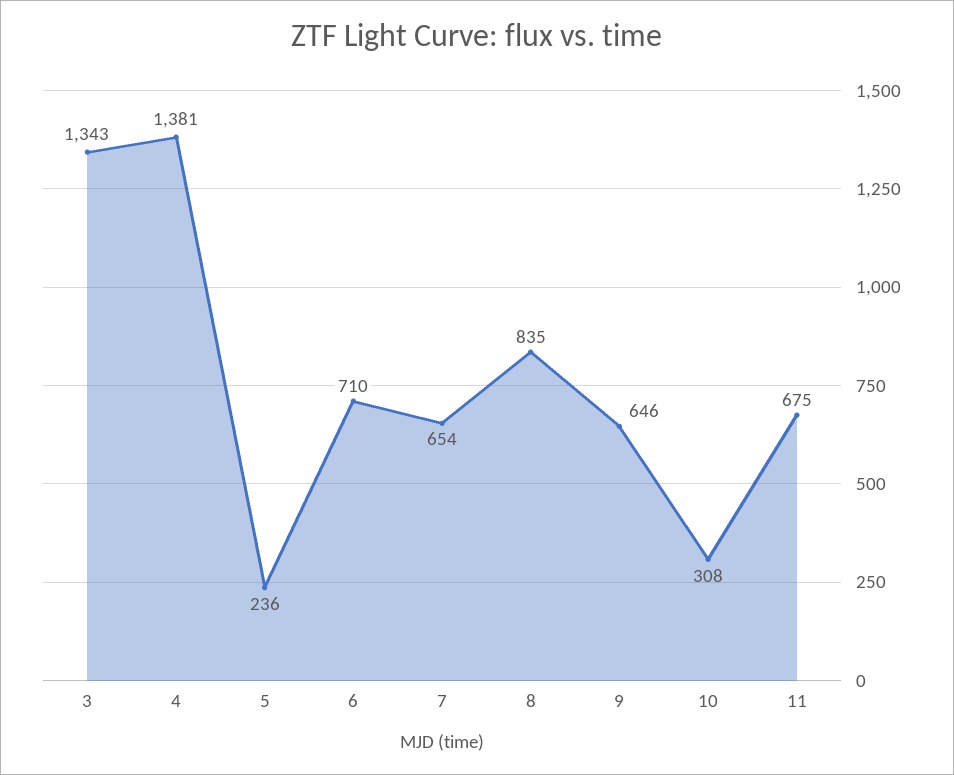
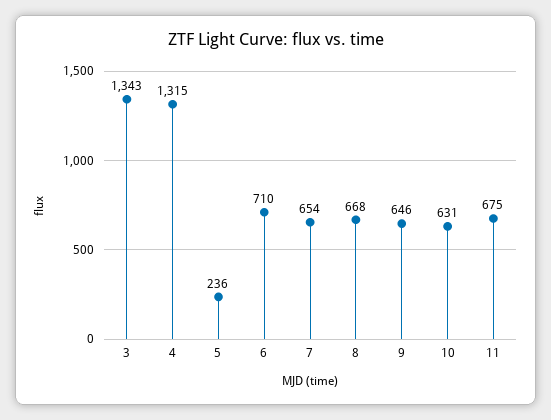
4: 1381 -> 1315
8: 835 -> 668
10: 308 -> 631

